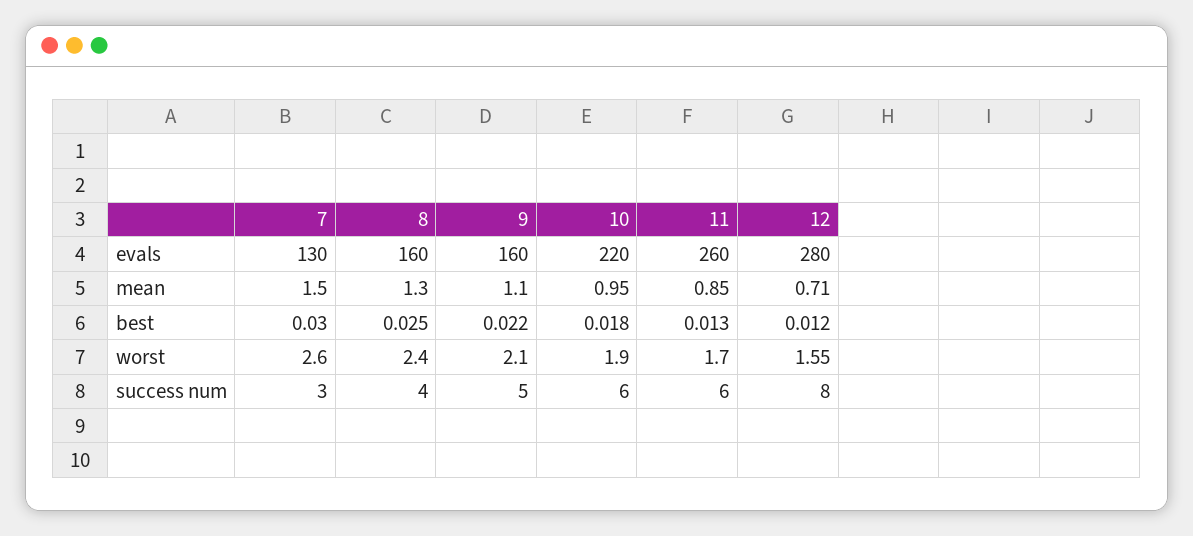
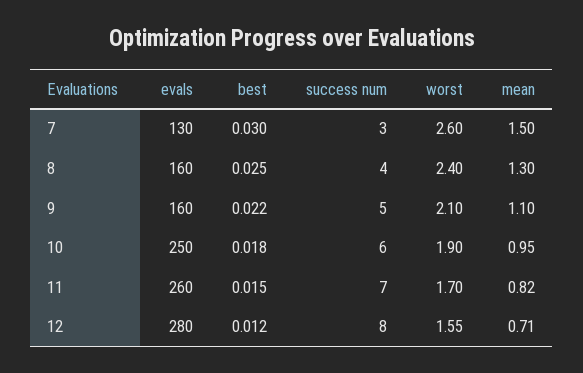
10, evals: 220 -> 250
11, mean: 0.85 -> 0.82
11, best: 0.013 -> 0.015
11, success num: 6 -> 7

